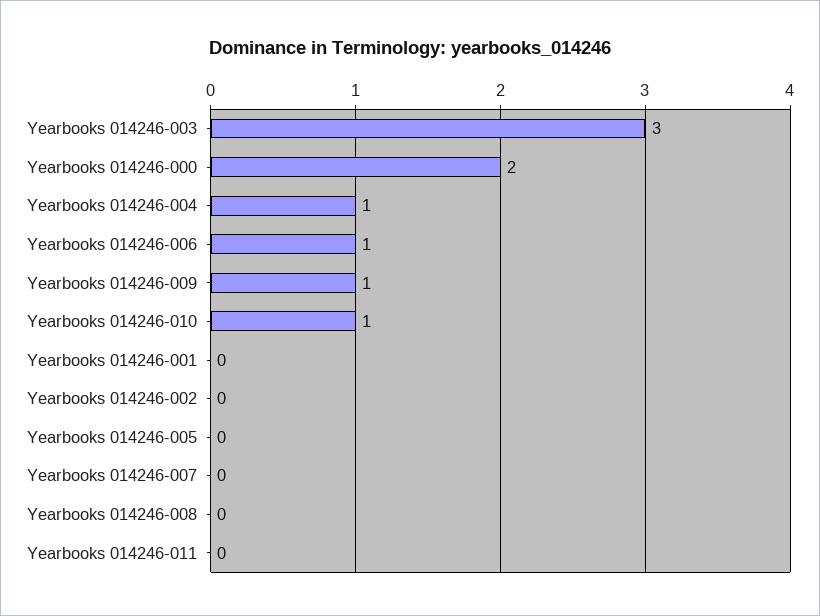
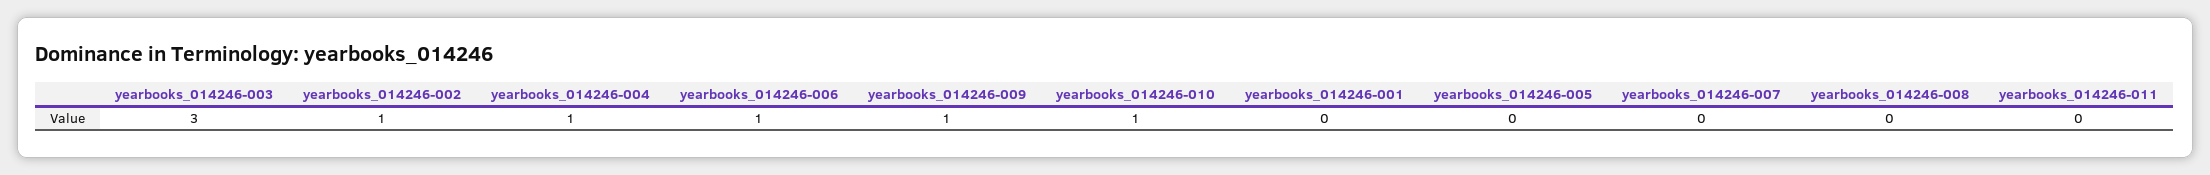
Yearbooks 014246-000: 2 -> none
Yearbooks 014246-002: 0 -> 1

